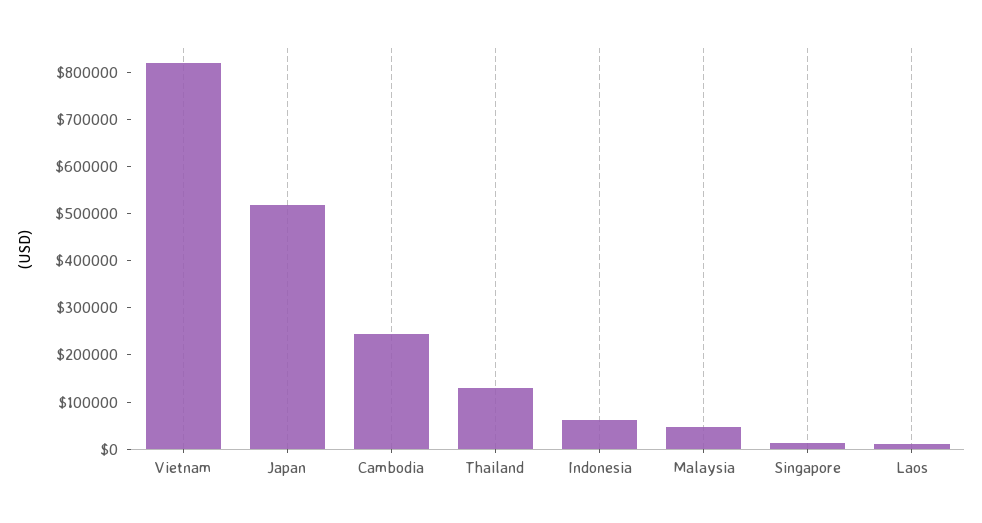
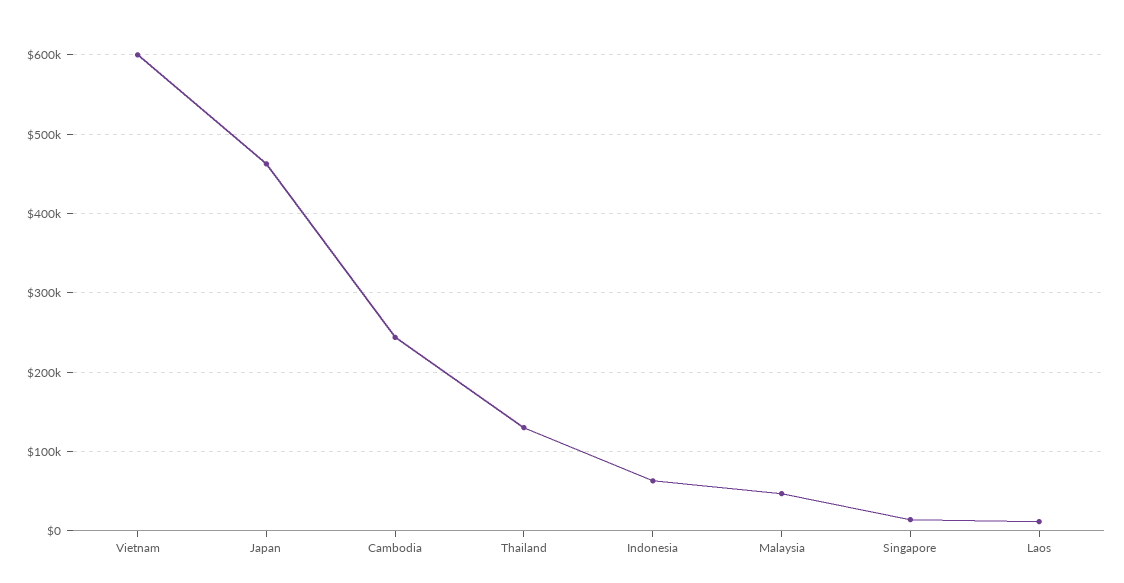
Vietnam: 820000 -> 600000
Japan: 520000 -> 460000

